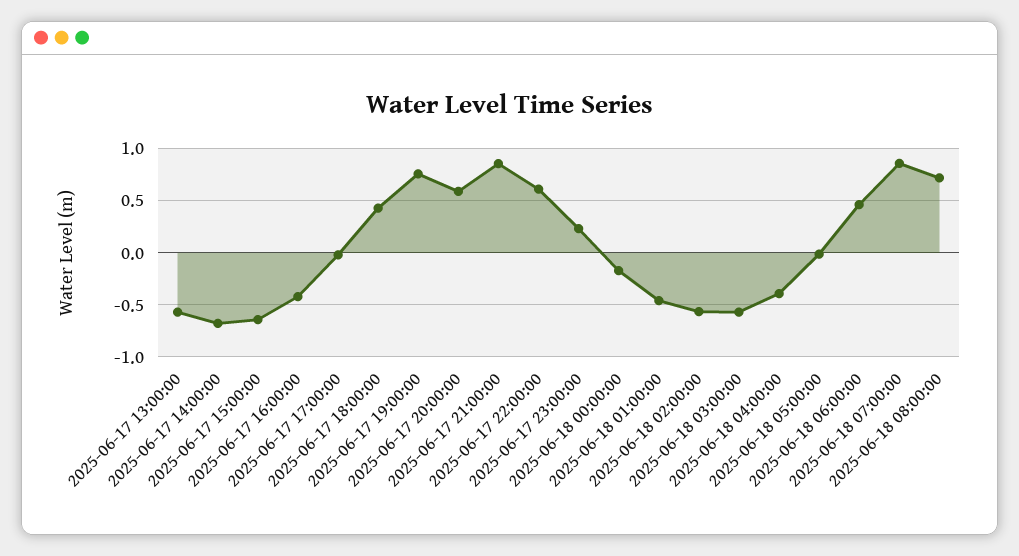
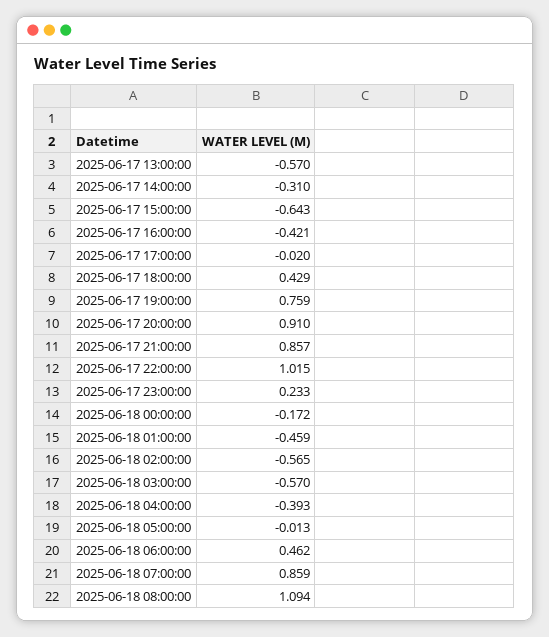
2025-06-17 14:00:00: -0.7 -> -0.31
2025-06-17 20:00:00: 0.6 -> 0.91
2025-06-17 22:00:00: 0.6 -> 1.015
2025-06-18 08:00:00: 0.7 -> 1.094

